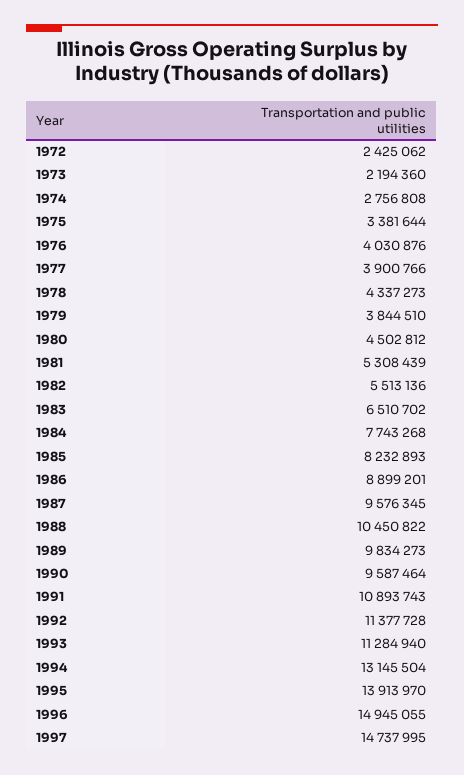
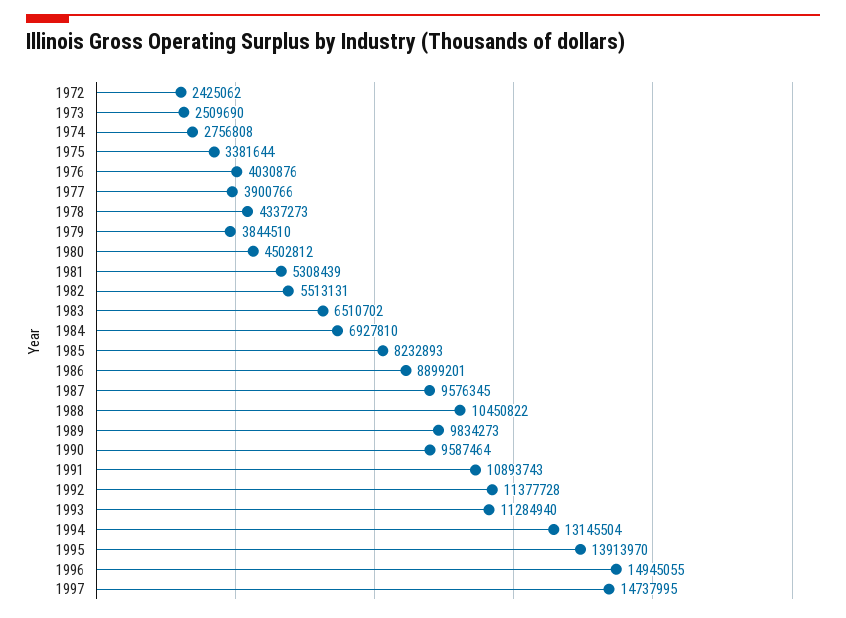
1973: 2194360 -> 2509690
1982: 5513136 -> 5513131
1984: 7743268 -> 6927810

